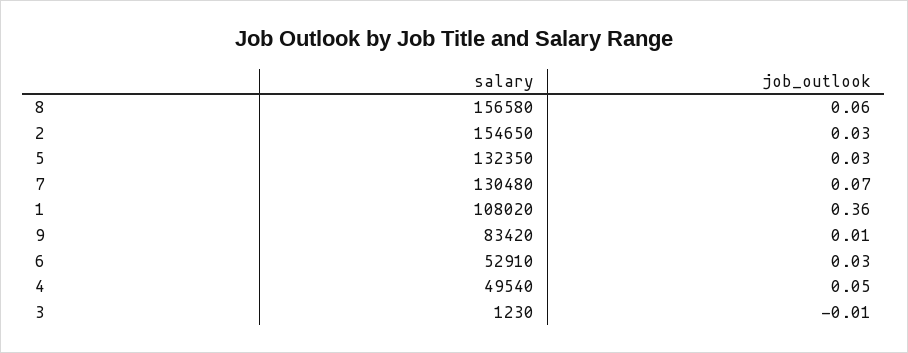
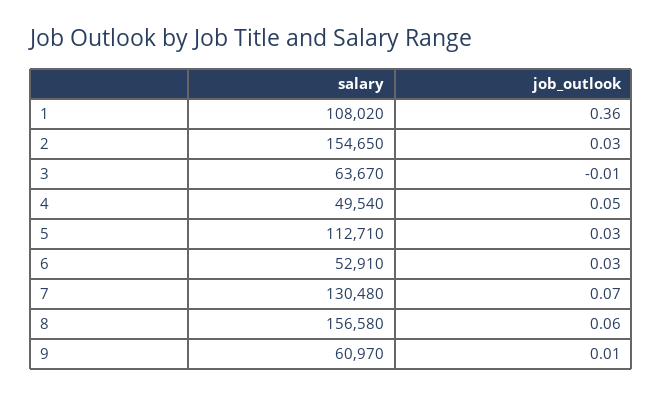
salary, 5: 132350 -> 112710
salary, 9: 83420 -> 60970
salary, 3: 1230 -> 63670

